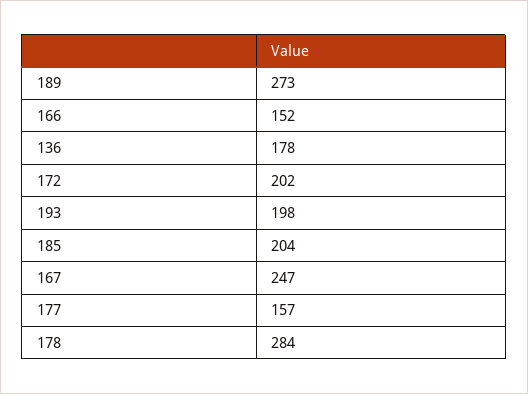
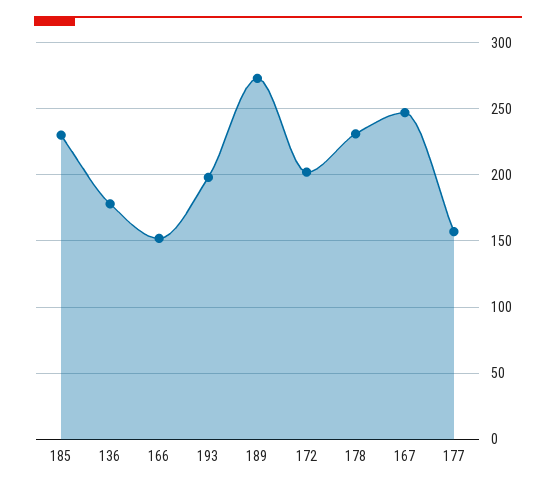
185: 204 -> 230
178: 284 -> 230

